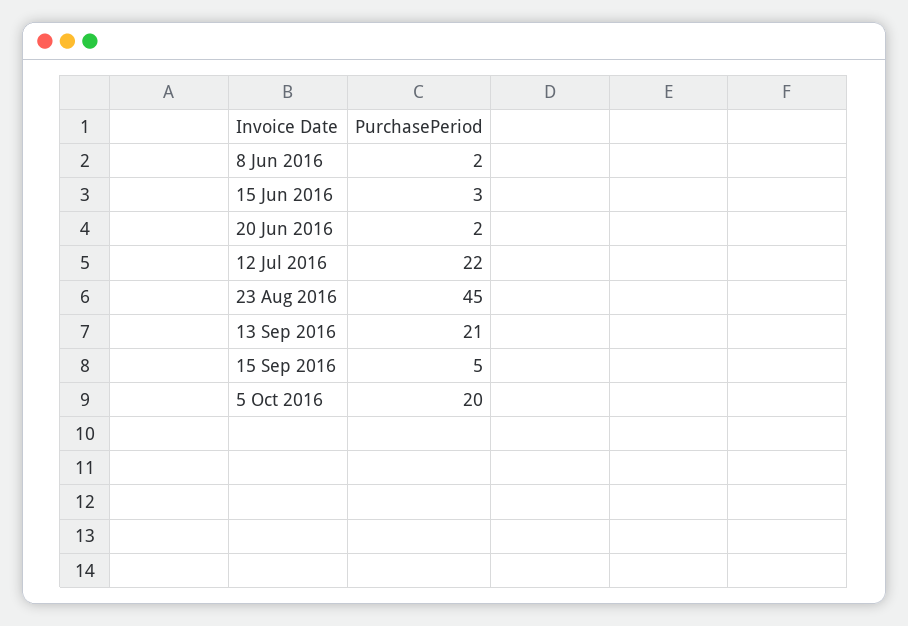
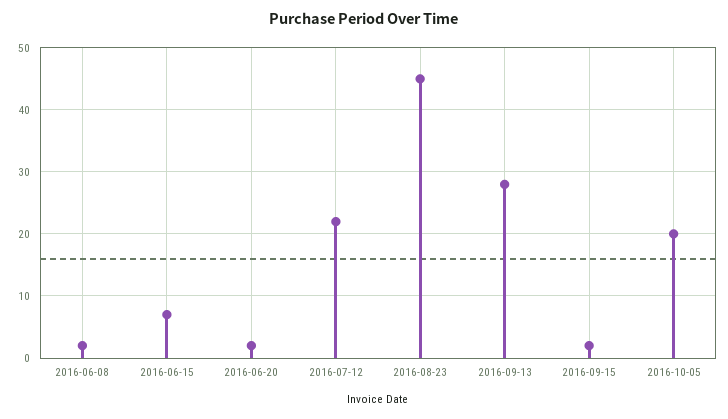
15 Jun 2016: 3 -> 7
13 Sep 2016: 21 -> 28
15 Sep 2016: 5 -> 2

